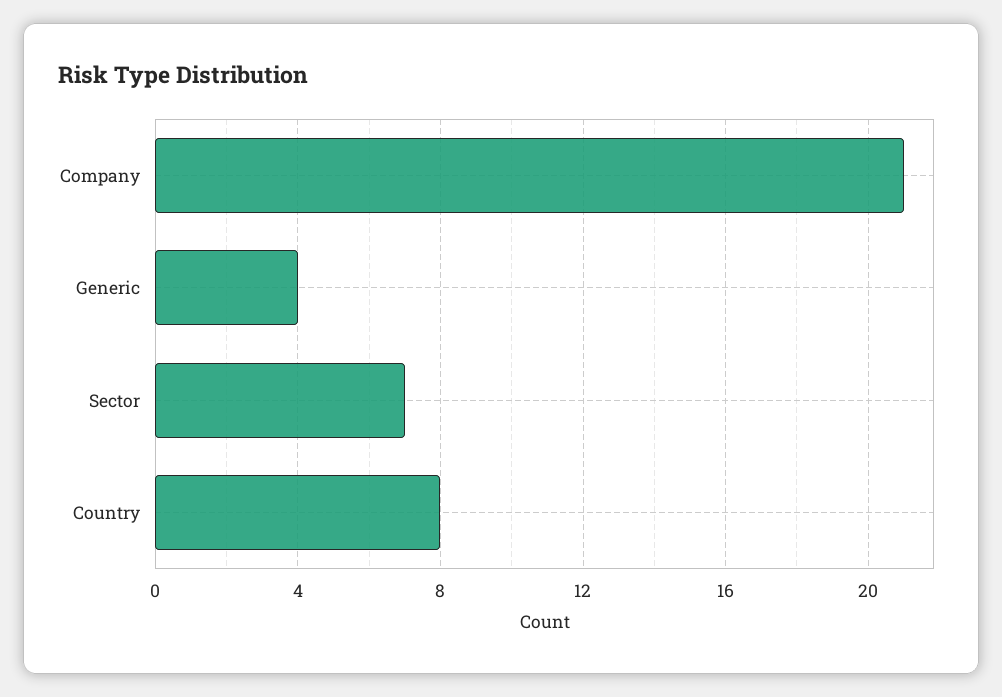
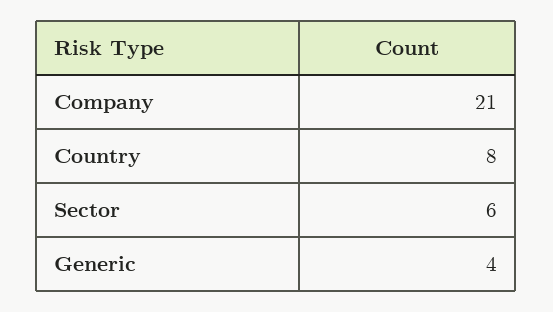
Sector: 7 -> 6

